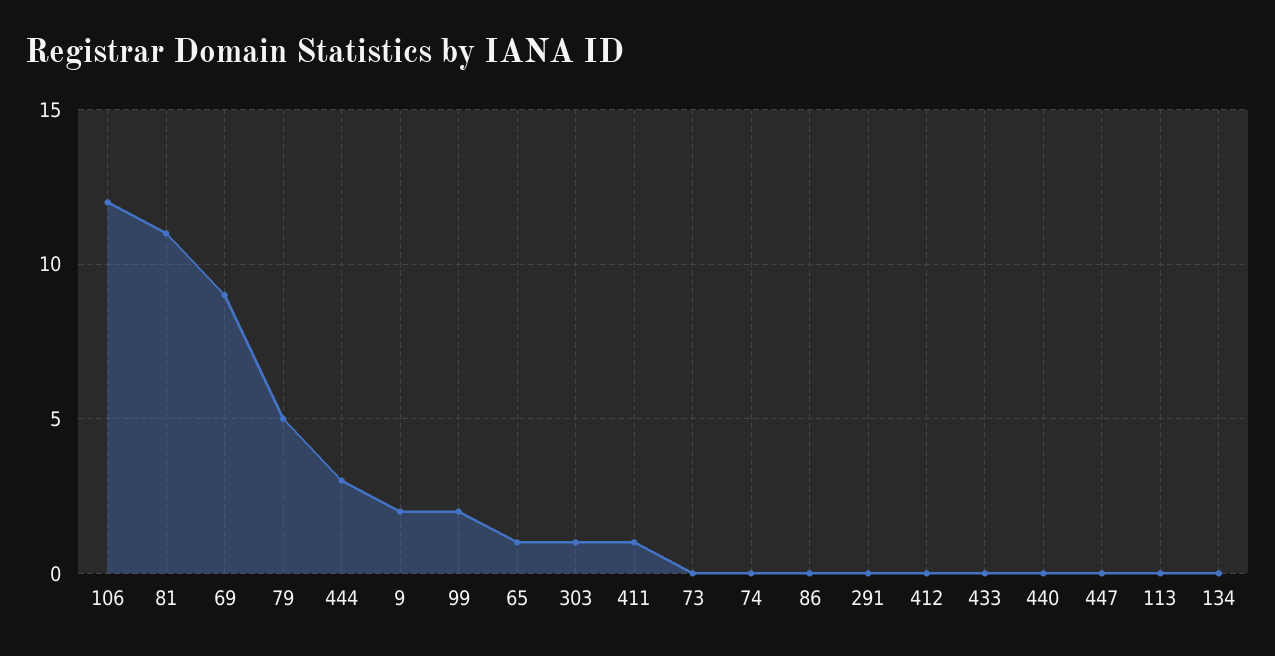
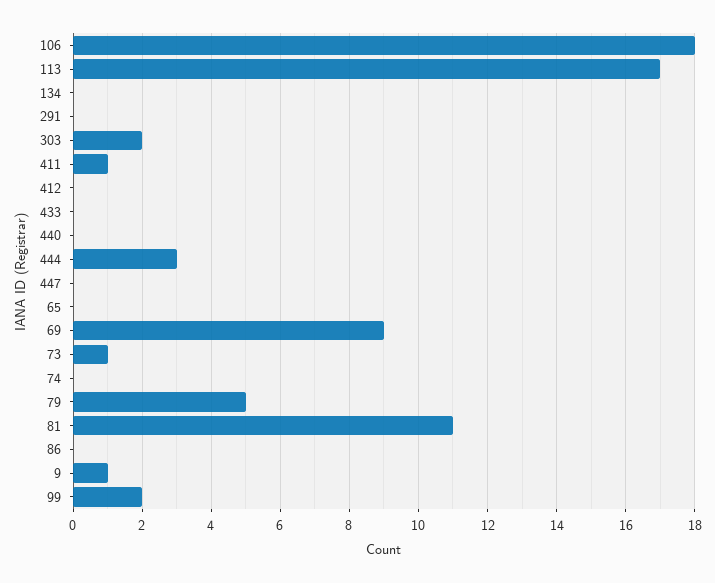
106: 12 -> 18
9: 2 -> 1
65: 1 -> 0
303: 1 -> 2
73: 0 -> 1
113: 0 -> 17

